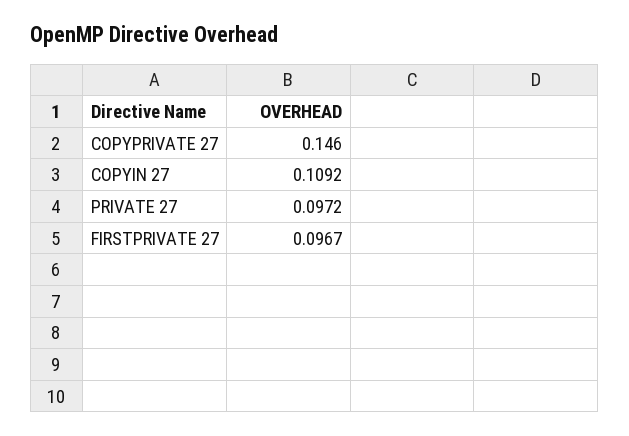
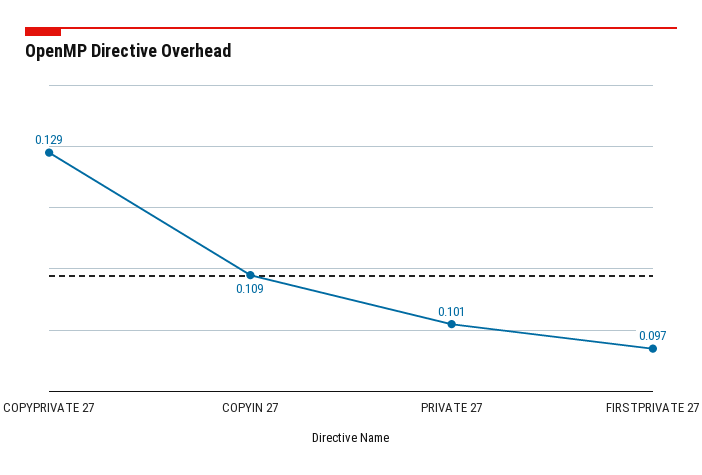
COPYPRIVATE 27: 0.146 -> 0.129
PRIVATE 27: 0.0972 -> 0.101

